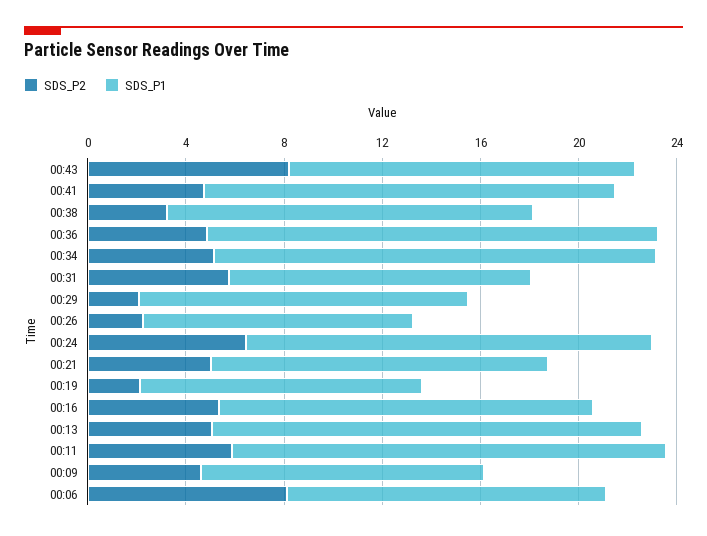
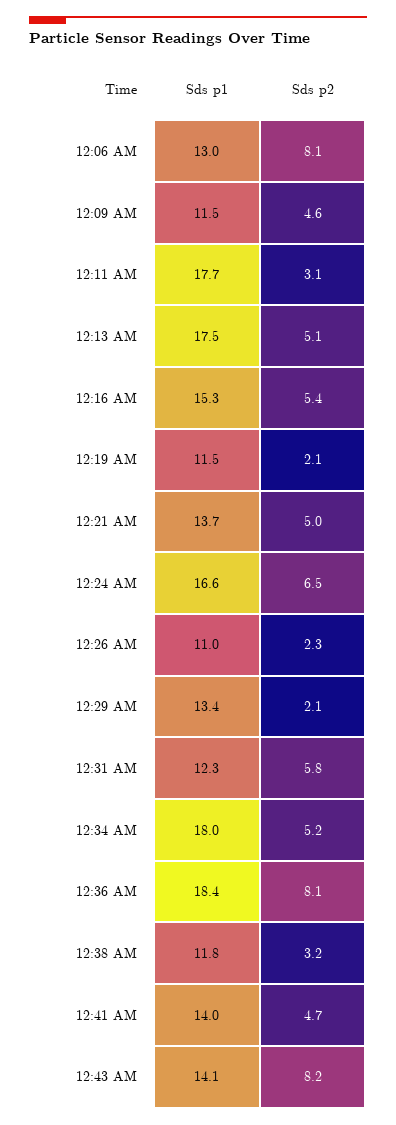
SDS_P1, 00:41: 17 -> 14
SDS_P1, 00:38: 15 -> 11.8
SDS_P2, 00:36: 5 -> 8.1
SDS_P2, 00:11: 6 -> 3.1

